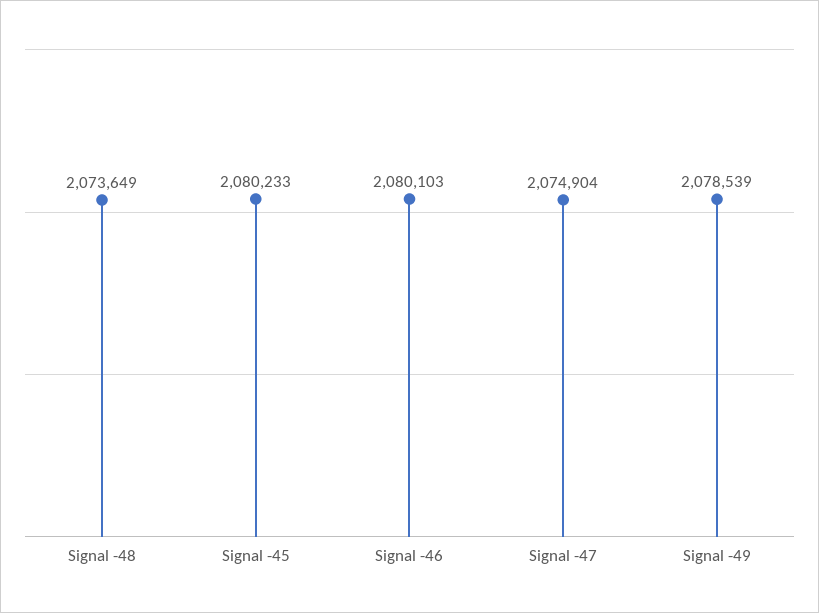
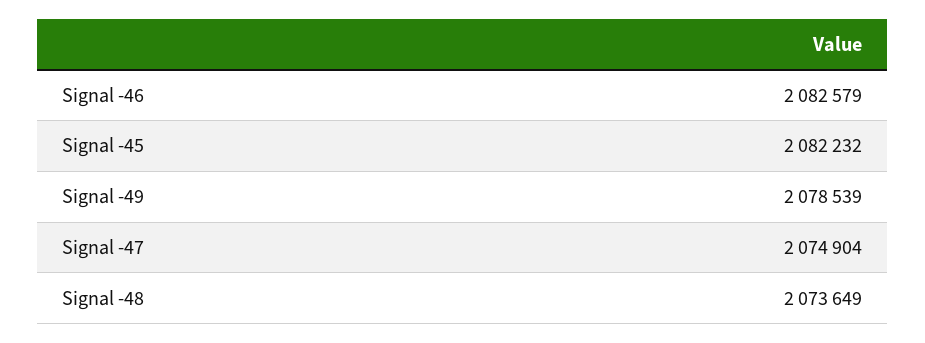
Signal -45: 2080233 -> 2082232
Signal -46: 2080103 -> 2082579

